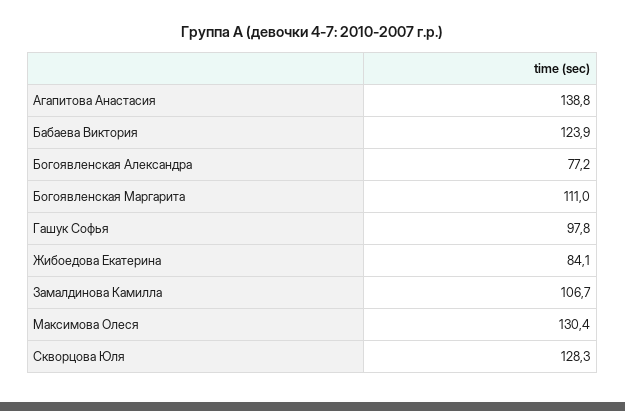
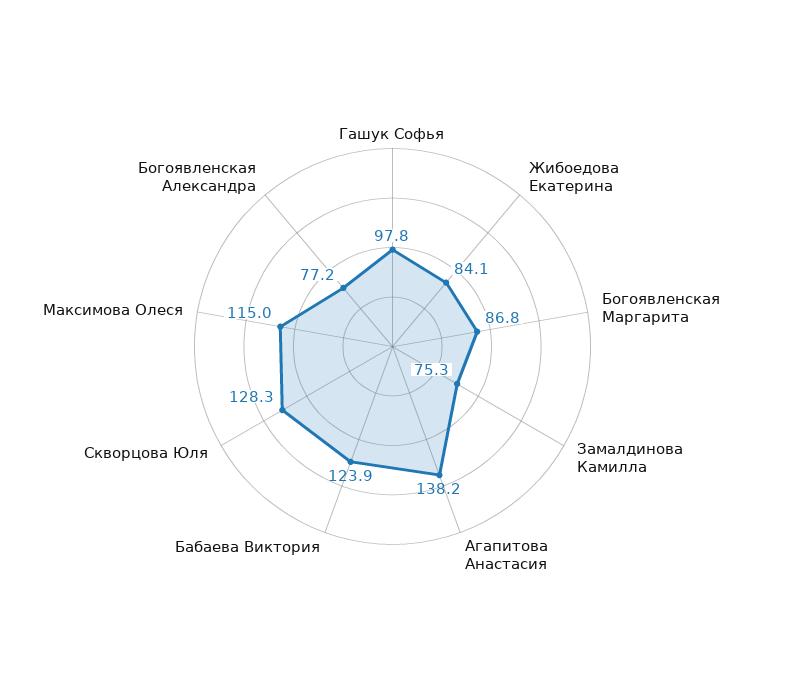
Агапитова Анастасия: 138.8 -> 138.2
Богоявленская Маргарита: 111 -> 86.8
Замалдинова Камилла: 106.7 -> 75.3
Максимова Олеся: 130.4 -> 115

